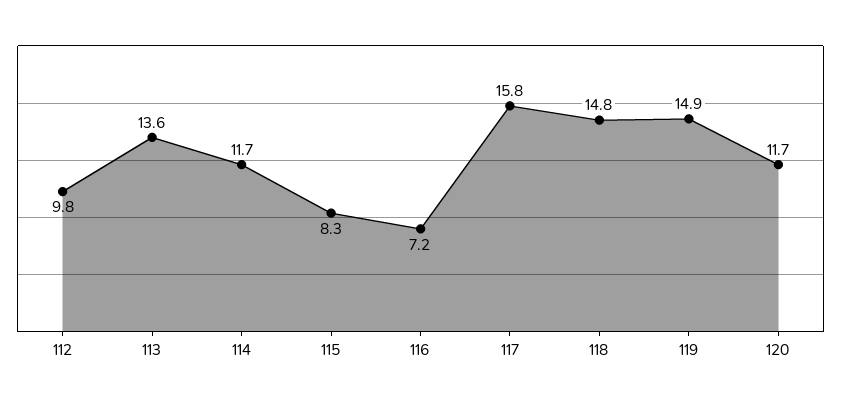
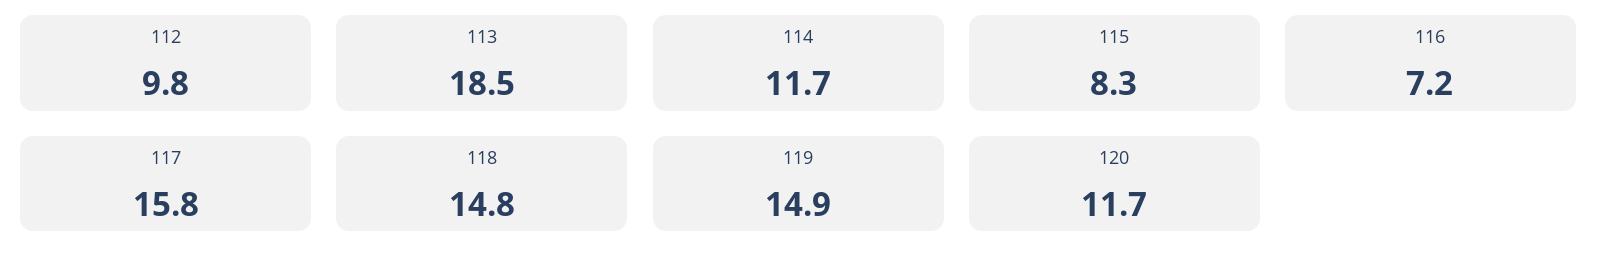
113: 13.6 -> 18.5

